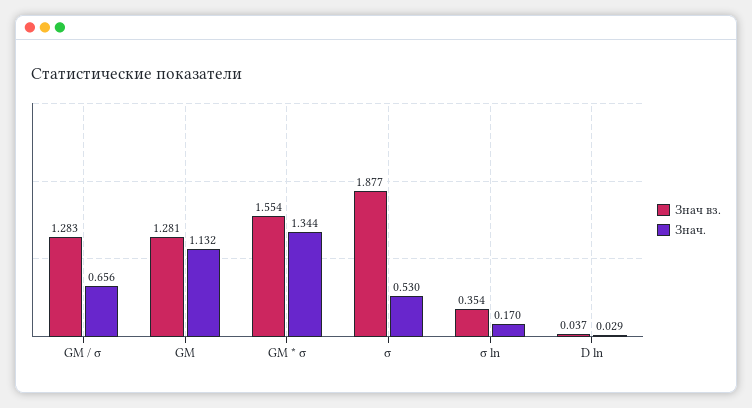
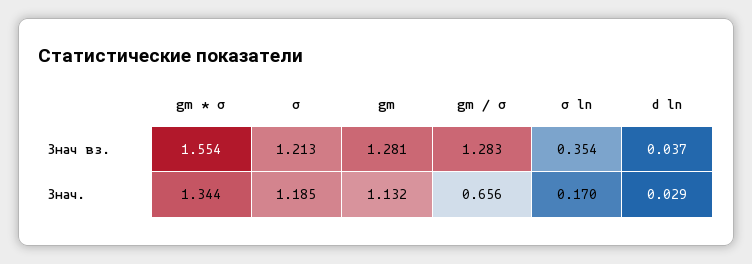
Знач вз., σ: 1.877 -> 1.213
Знач., σ: 0.53 -> 1.185

